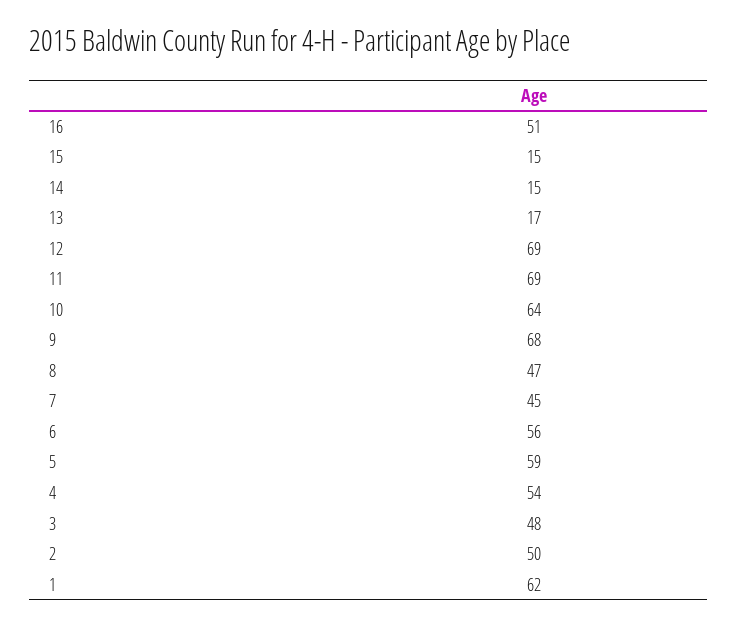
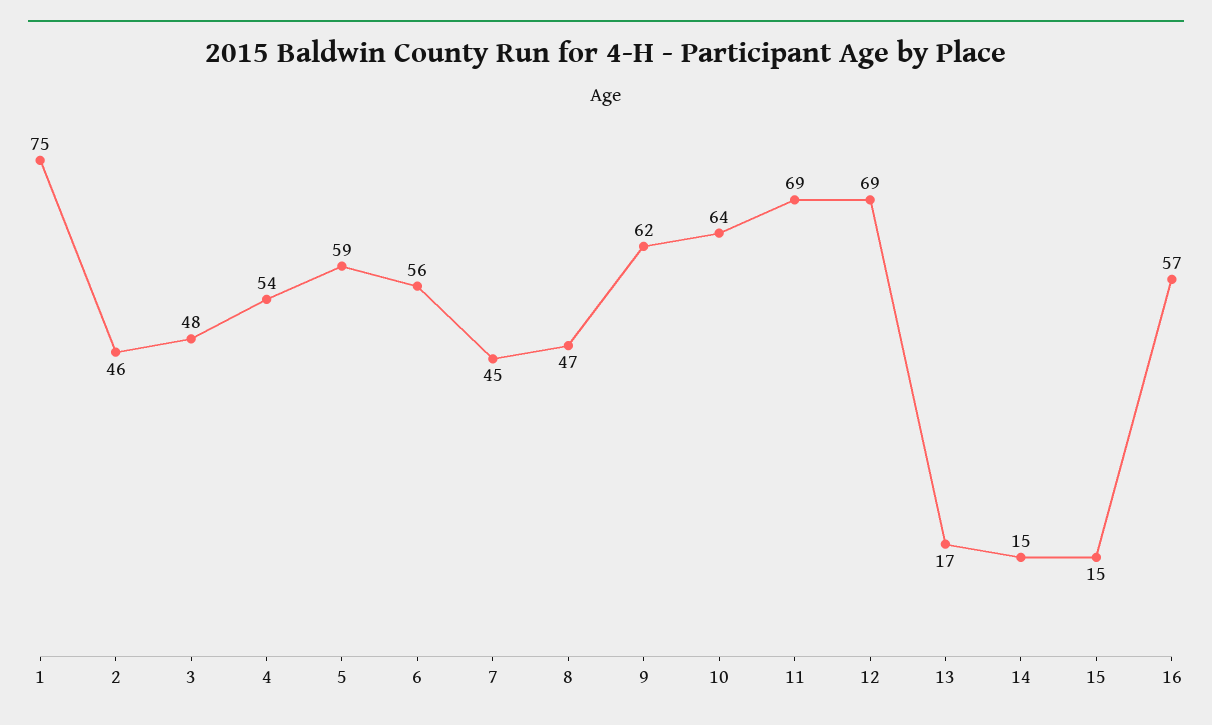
16: 51 -> 57
9: 68 -> 62
2: 50 -> 46
1: 62 -> 75

